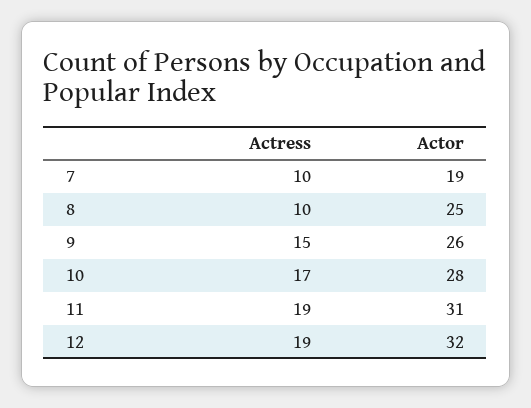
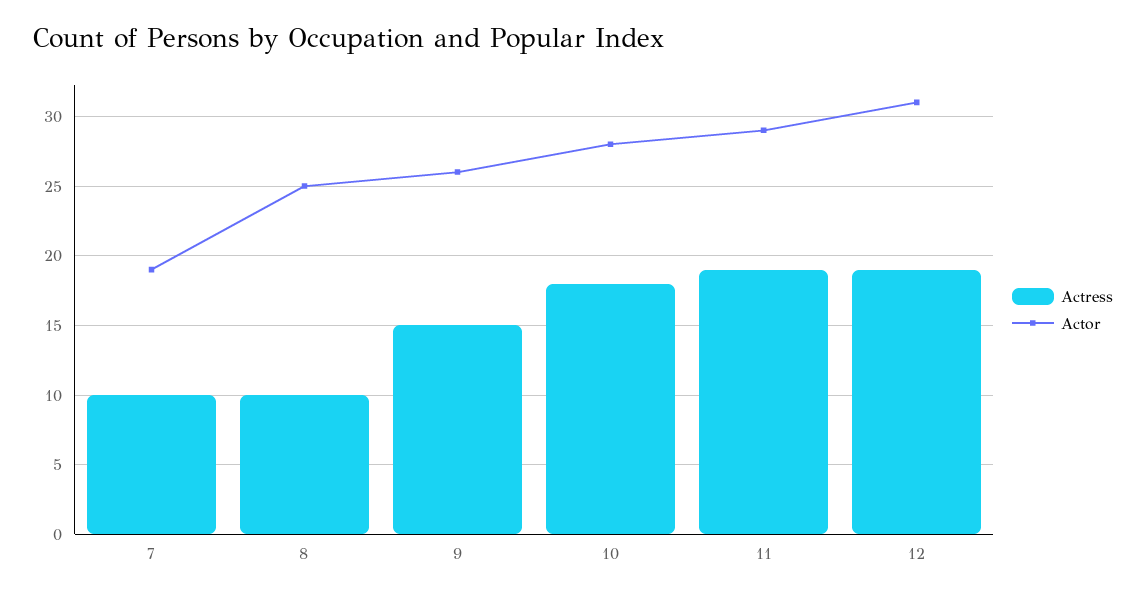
Actress, 10: 17 -> 18
Actor, 11: 31 -> 29
Actor, 12: 32 -> 31

